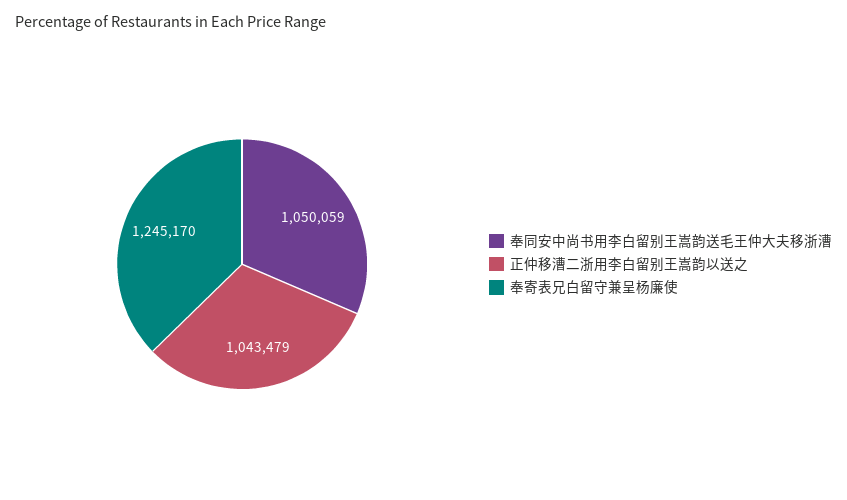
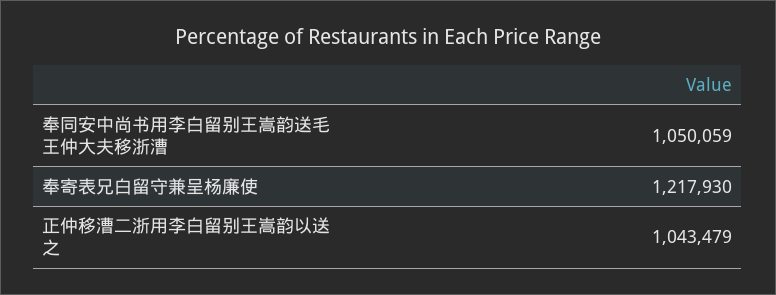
奉寄表兄白留守兼呈杨廉使: 1245170 -> 1217930

